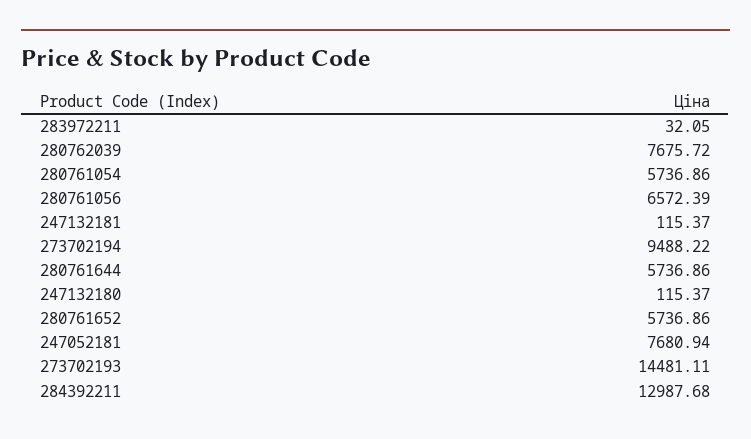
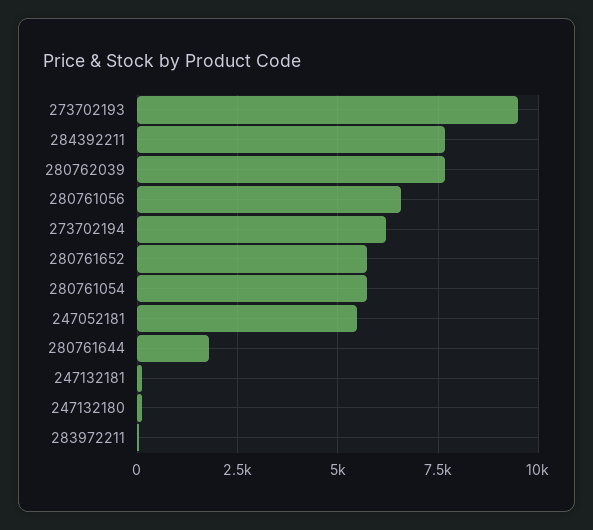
273702194: 9488.22 -> 6250
280761644: 5736.86 -> 1750
247052181: 7680.94 -> 5500
273702193: 14481.11 -> 9500
284392211: 12987.68 -> 7750

